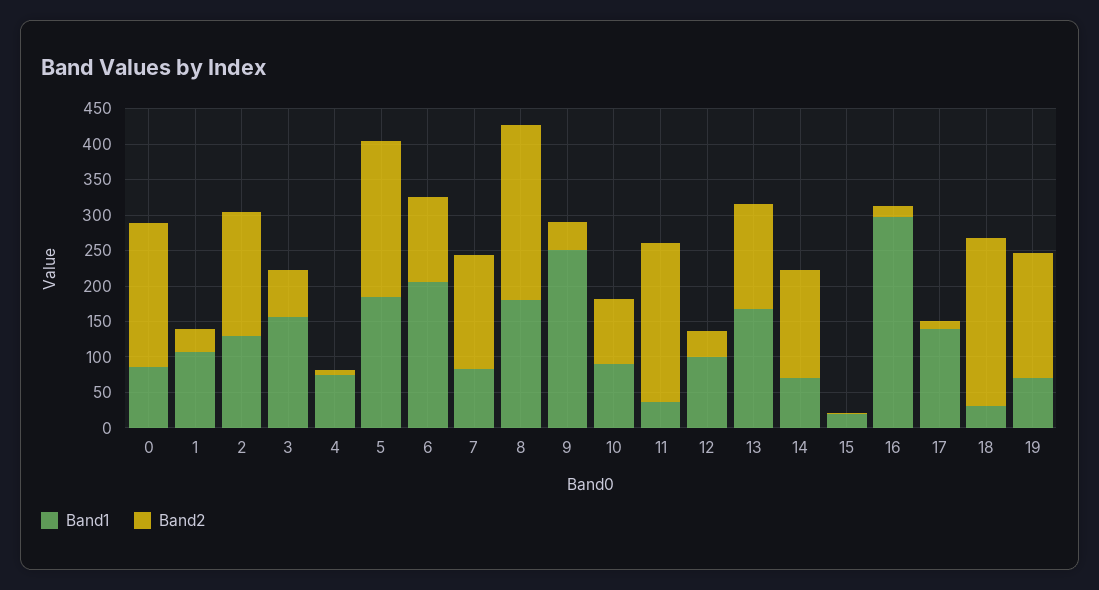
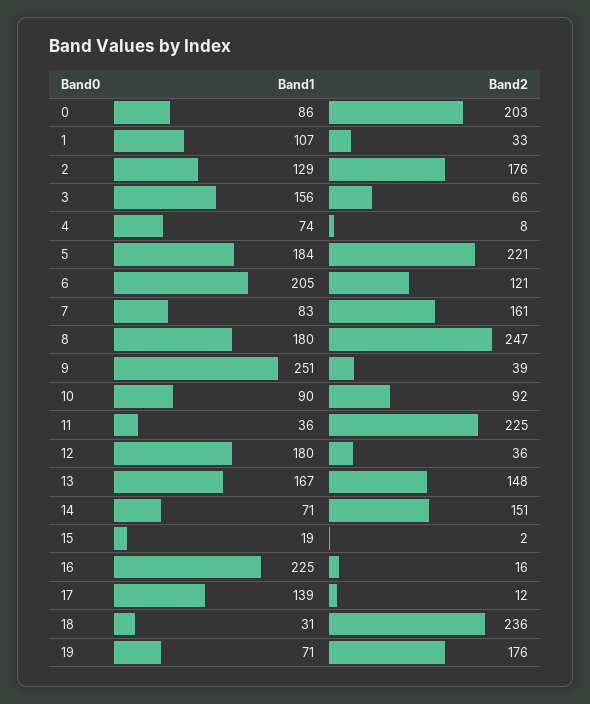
Band1, 12: 100 -> 180
Band1, 16: 300 -> 225

